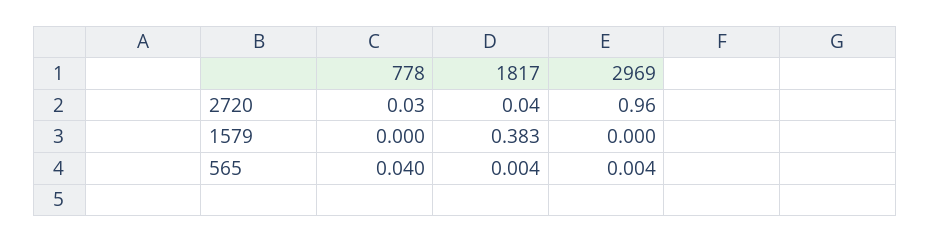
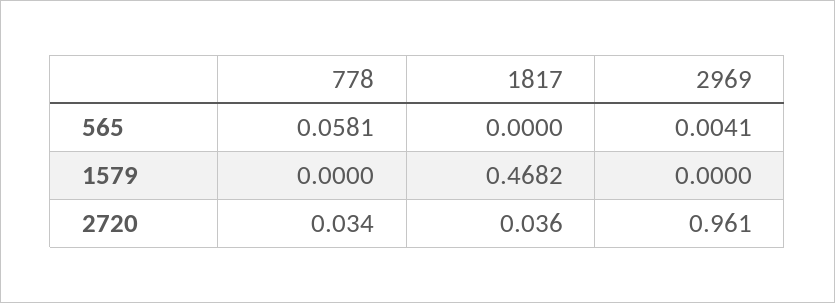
1817, 1579: 0.383 -> 0.4682
778, 565: 0.04 -> 0.0581
1817, 565: 0.004 -> 0

